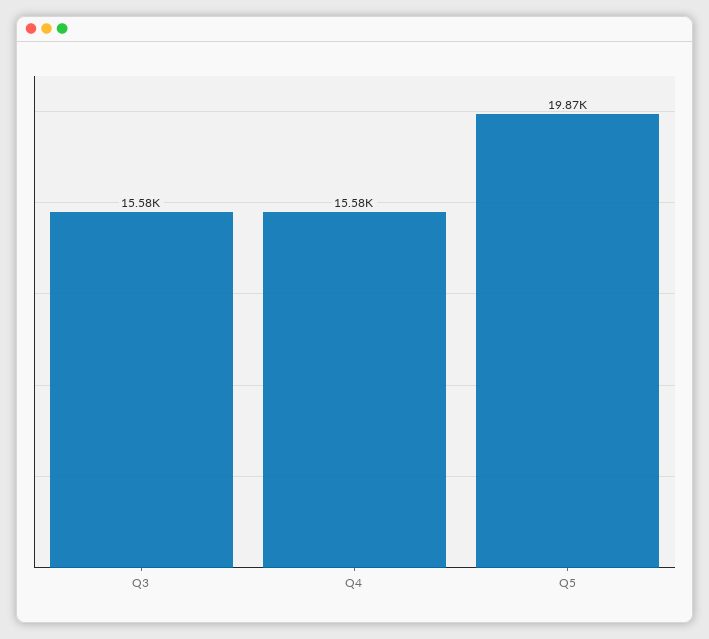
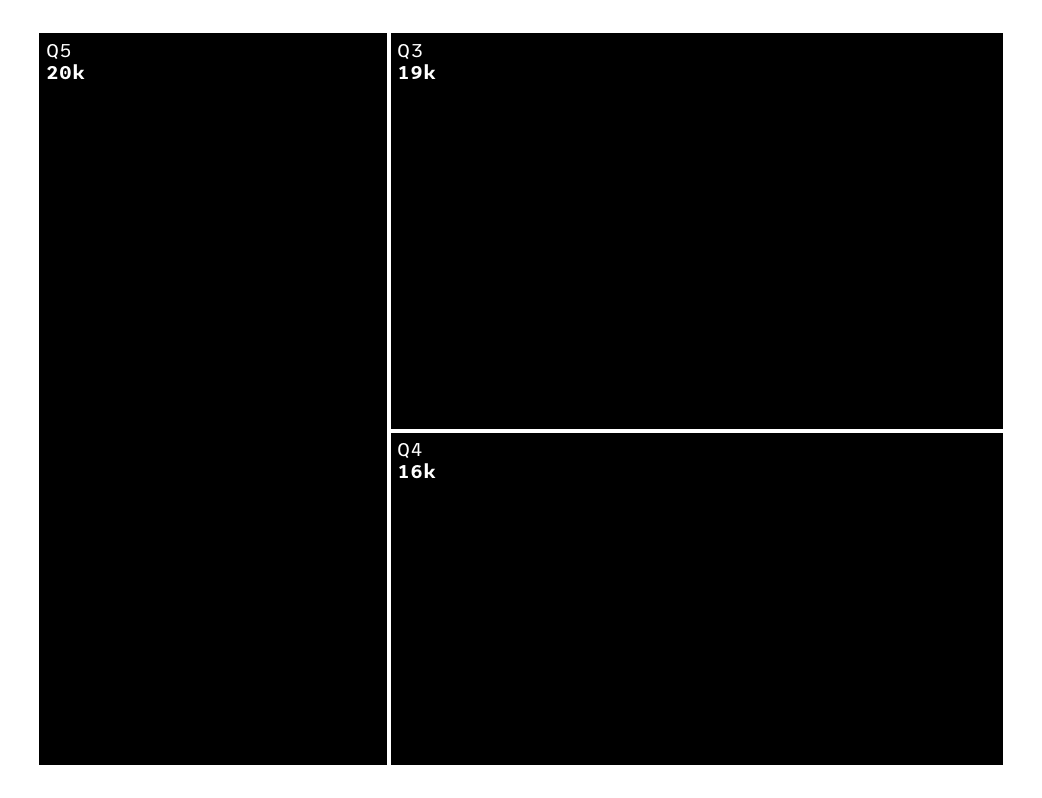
Q3: 15580 -> 19000

